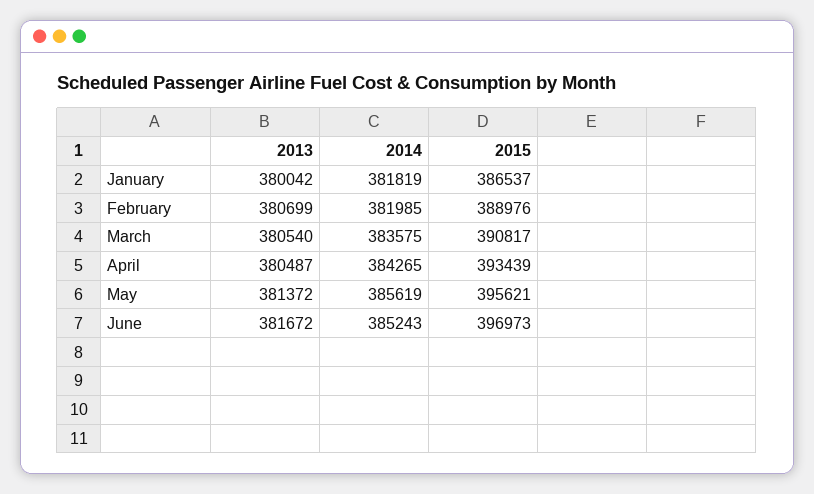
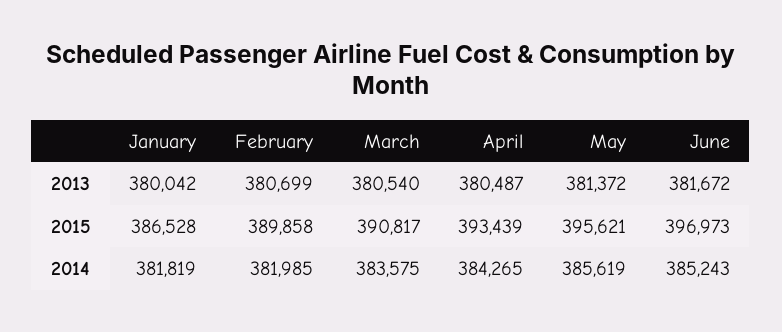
2015, January: 386537 -> 386528
2015, February: 388976 -> 389858

